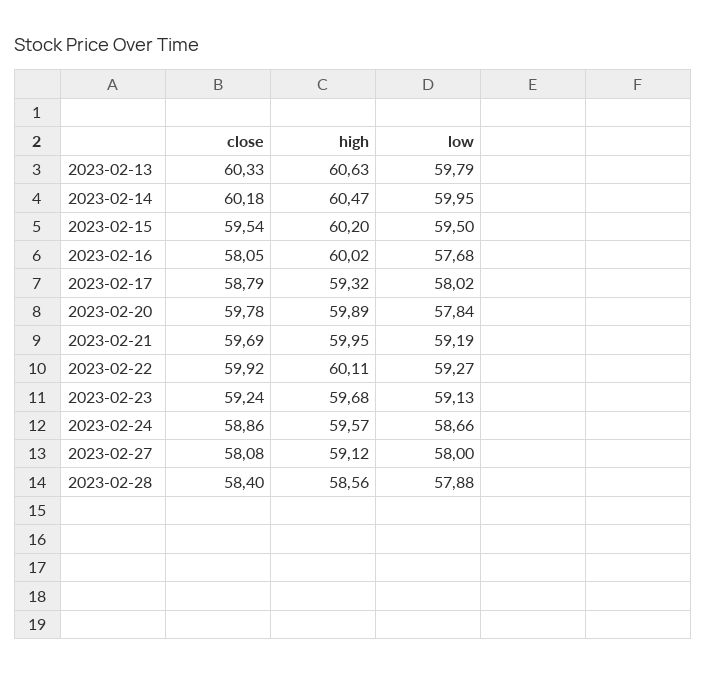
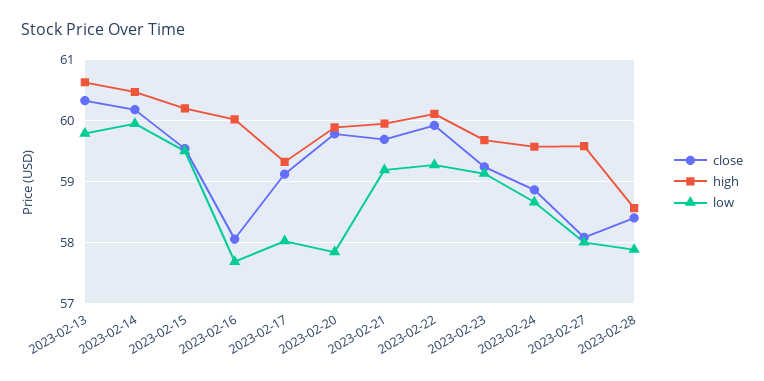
close, 2023-02-17: 58.79 -> 59.1
high, 2023-02-27: 59.12 -> 59.6

